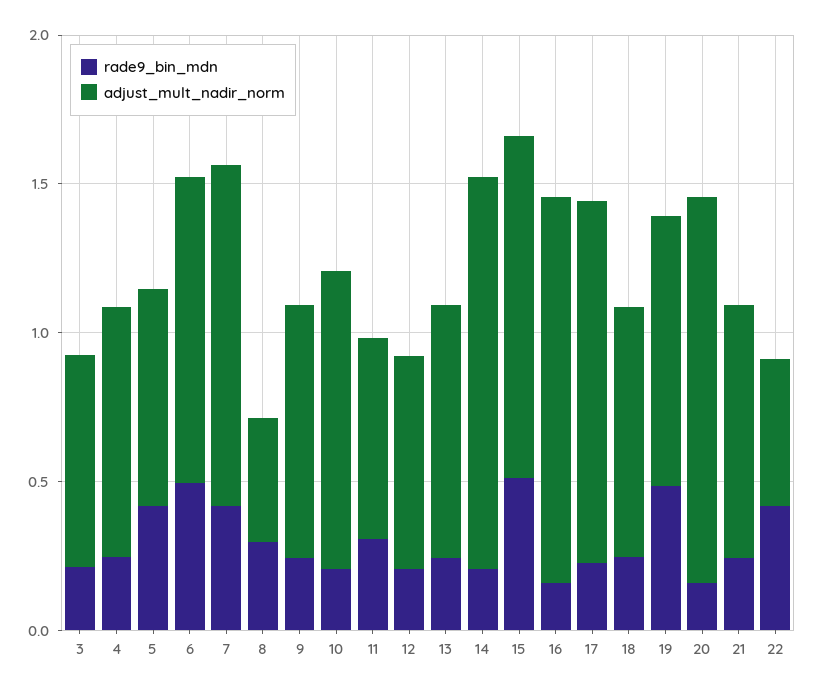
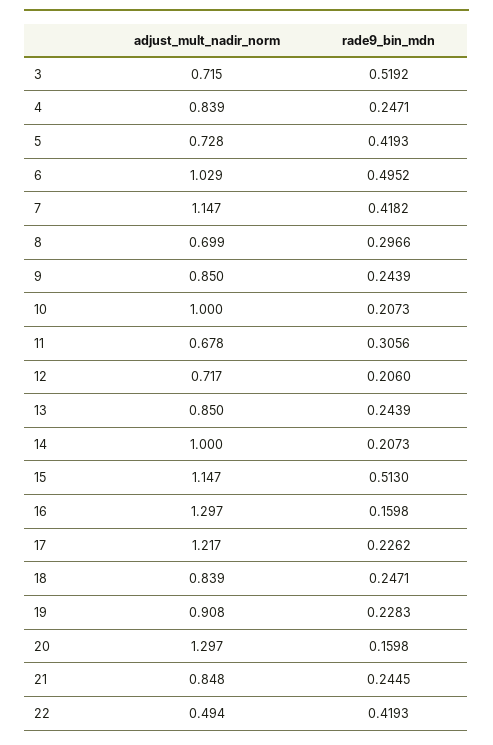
rade9_bin_mdn, 3: 0.2 -> 0.5192
adjust_mult_nadir_norm, 8: 0.4 -> 0.699
adjust_mult_nadir_norm, 14: 1.3 -> 1
rade9_bin_mdn, 19: 0.5 -> 0.2283

